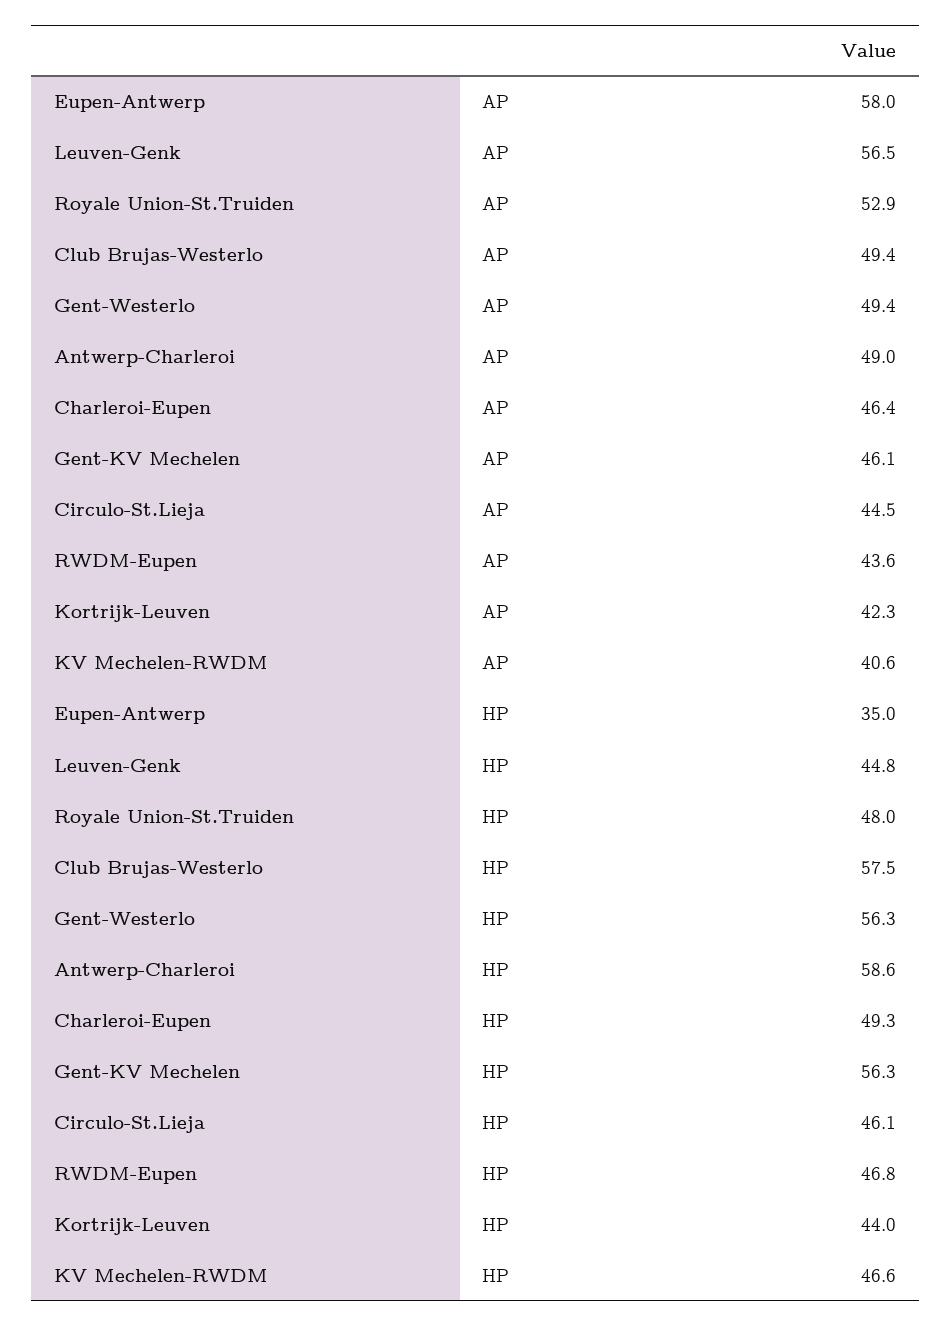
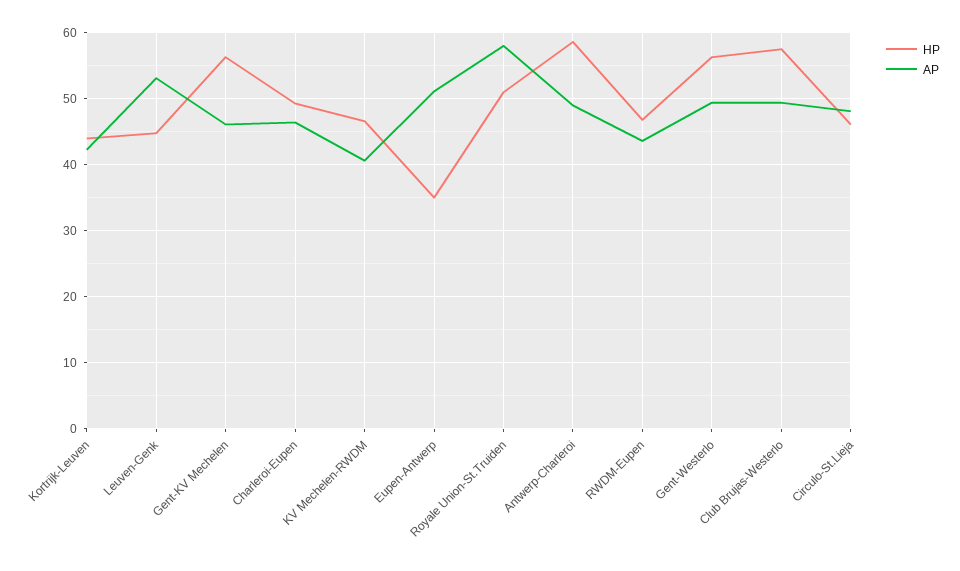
AP, Eupen-Antwerp: 58 -> 51
AP, Leuven-Genk: 56.5 -> 53
AP, Royale Union-St.Truiden: 52.9 -> 58
AP, Circulo-St.Lieja: 44.5 -> 48
HP, Royale Union-St.Truiden: 48 -> 51

